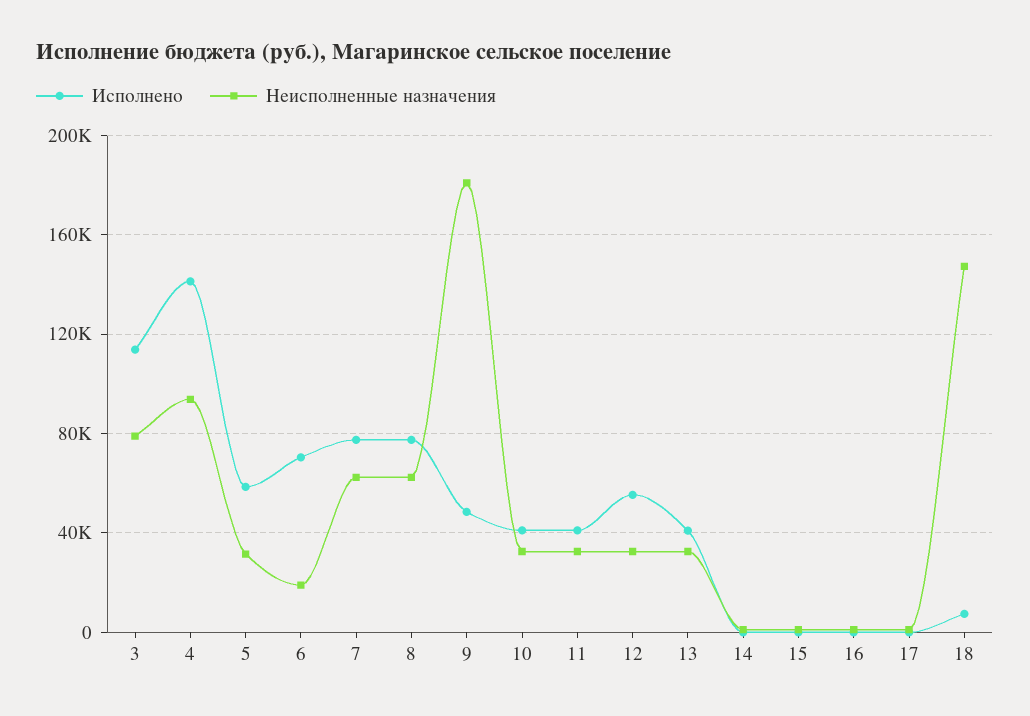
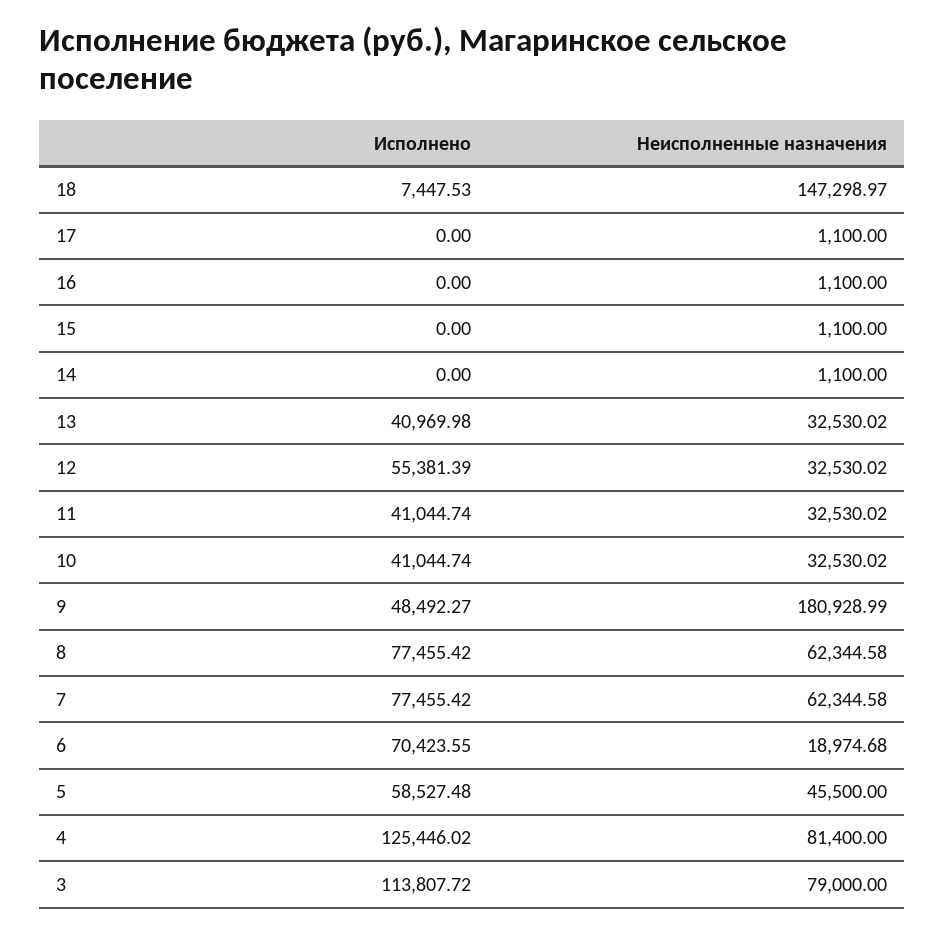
Исполнено, 4: 140000 -> 125446.02
Неисполненные назначения, 4: 95000 -> 81400
Неисполненные назначения, 5: 30000 -> 45500

